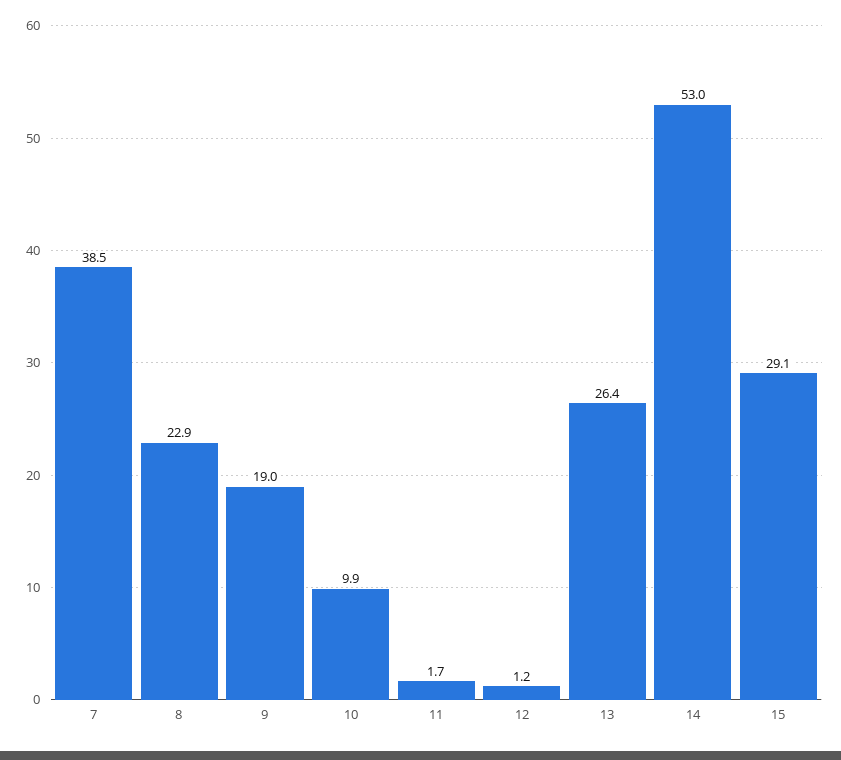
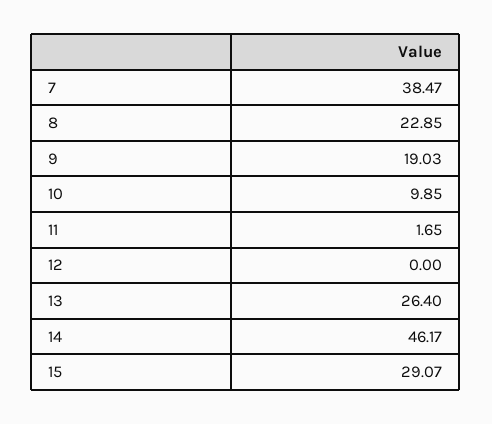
12: 1.2 -> 0
14: 53 -> 46.17

